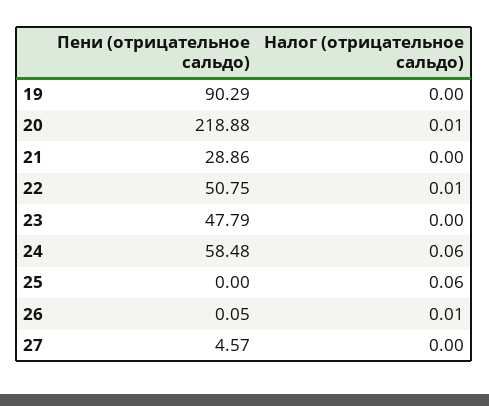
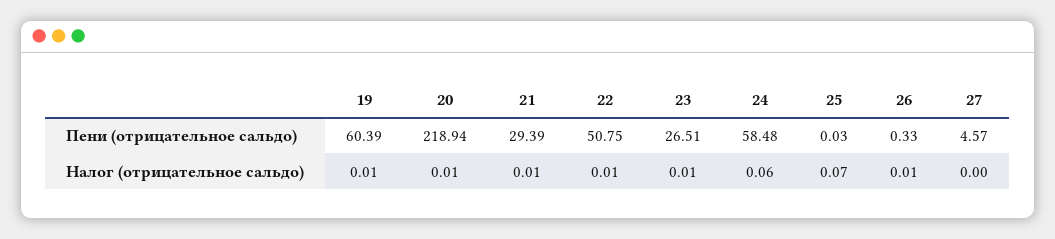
Пени (отрицательное сальдо), 19: 90.29 -> 60.39
Налог (отрицательное сальдо), 19: 0 -> 0.01
Пени (отрицательное сальдо), 20: 218.88 -> 218.94
Пени (отрицательное сальдо), 21: 28.86 -> 29.39
Налог (отрицательное сальдо), 21: 0 -> 0.01
Пени (отрицательное сальдо), 23: 47.79 -> 26.51
Налог (отрицательное сальдо), 23: 0 -> 0.01
Пени (отрицательное сальдо), 25: 0 -> 0.03
Налог (отрицательное сальдо), 25: 0.06 -> 0.07
Пени (отрицательное сальдо), 26: 0.05 -> 0.33

